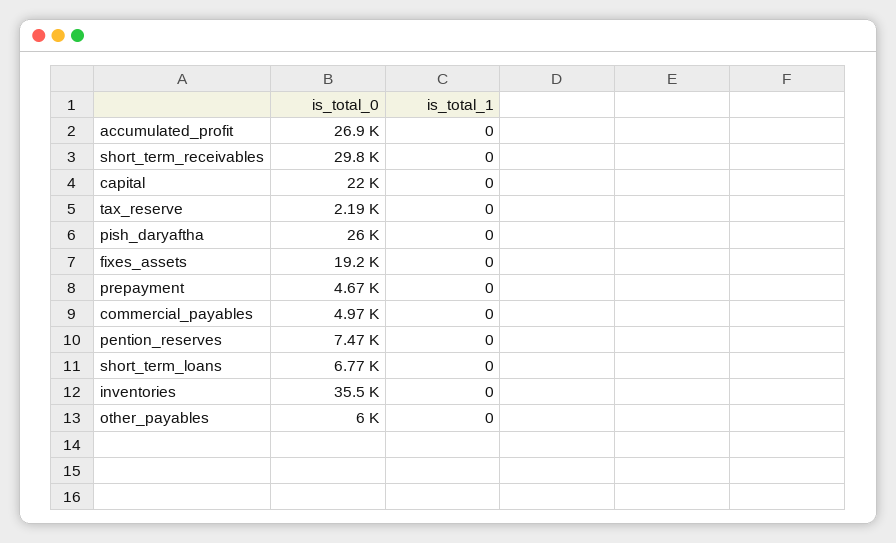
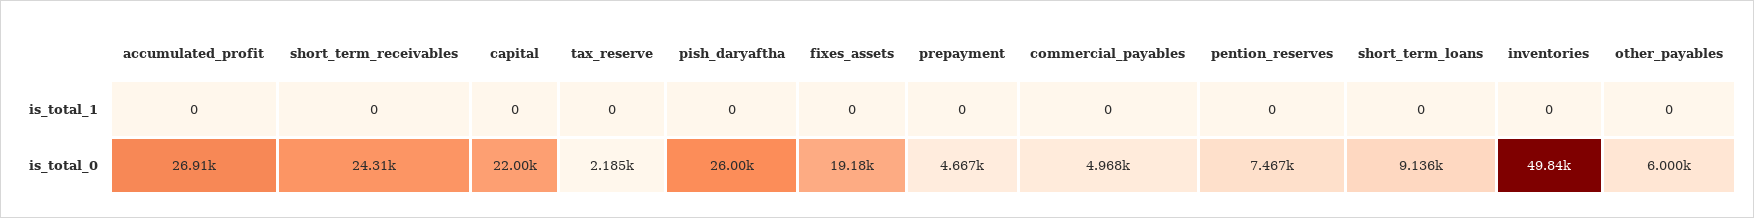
is_total_0, short_term_receivables: 29800 -> 24310
is_total_0, short_term_loans: 6770 -> 9136
is_total_0, inventories: 35500 -> 49840

